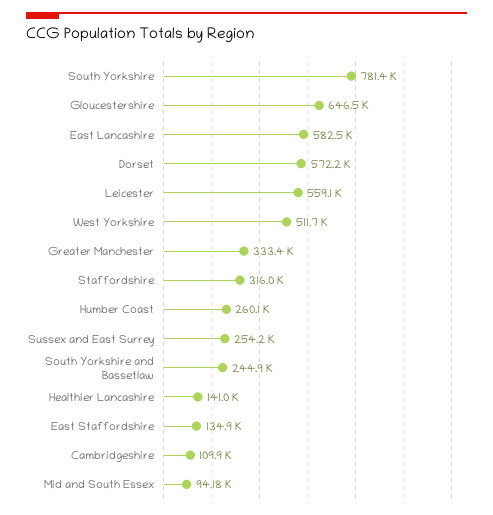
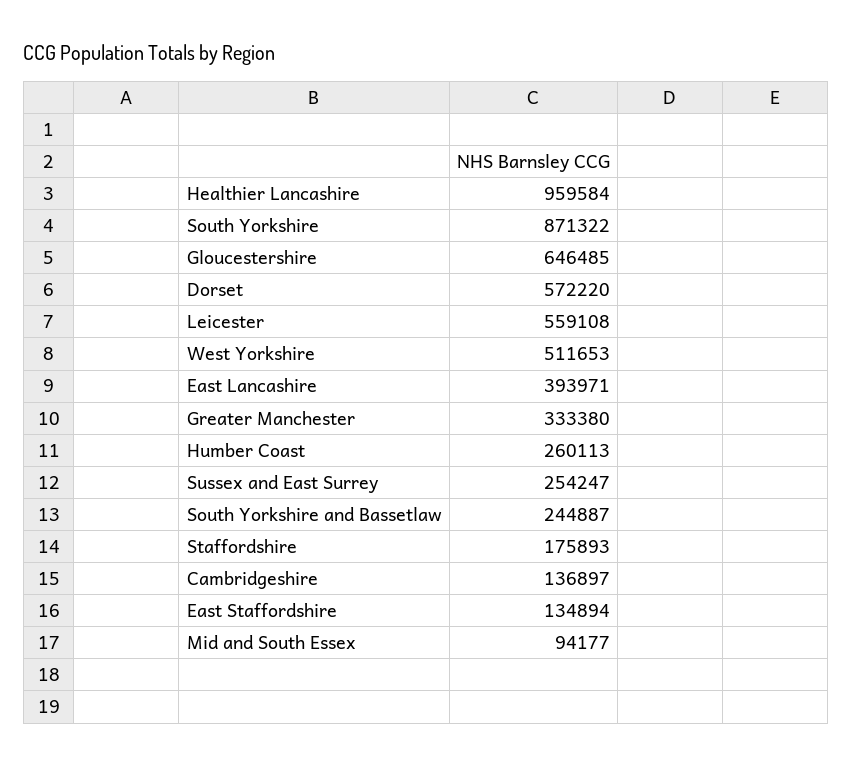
South Yorkshire: 781400 -> 871322
East Lancashire: 582500 -> 393971
Staffordshire: 316000 -> 175893
Healthier Lancashire: 141000 -> 959584
Cambridgeshire: 109900 -> 136897

